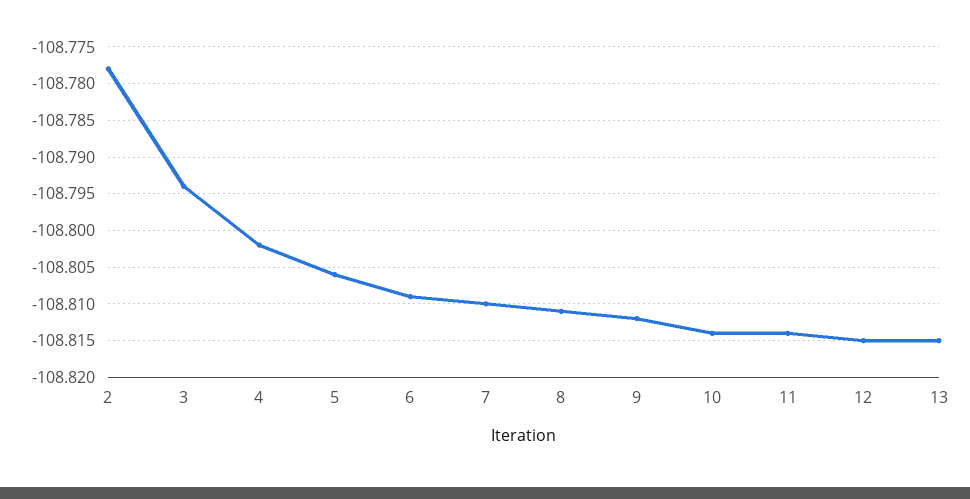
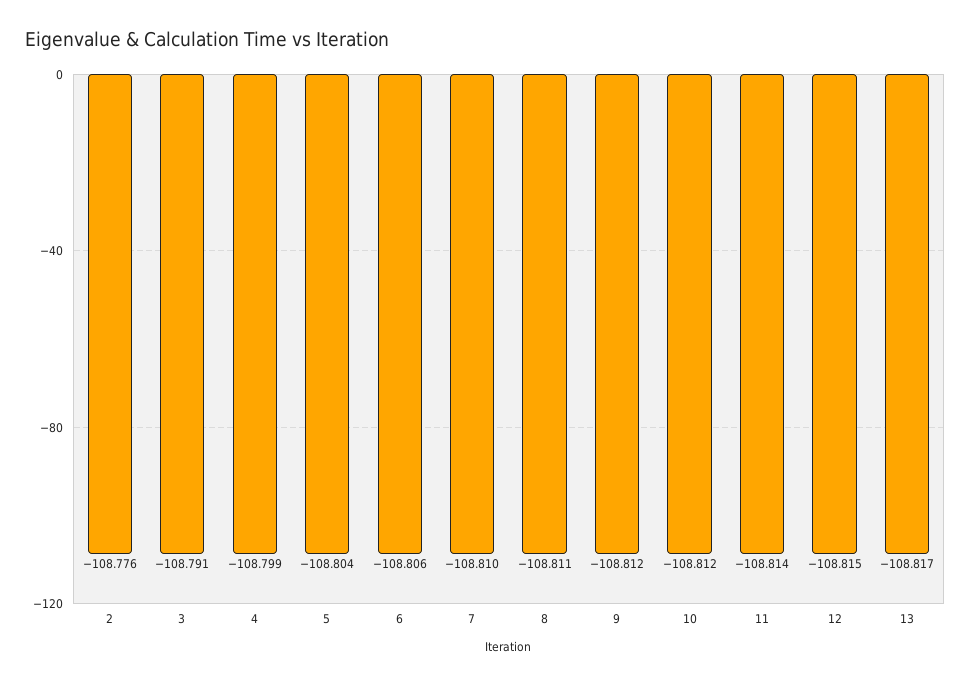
2: -108.778 -> -108.776
3: -108.794 -> -108.791
4: -108.802 -> -108.799
5: -108.806 -> -108.804
6: -108.809 -> -108.806
10: -108.814 -> -108.812
13: -108.815 -> -108.817

